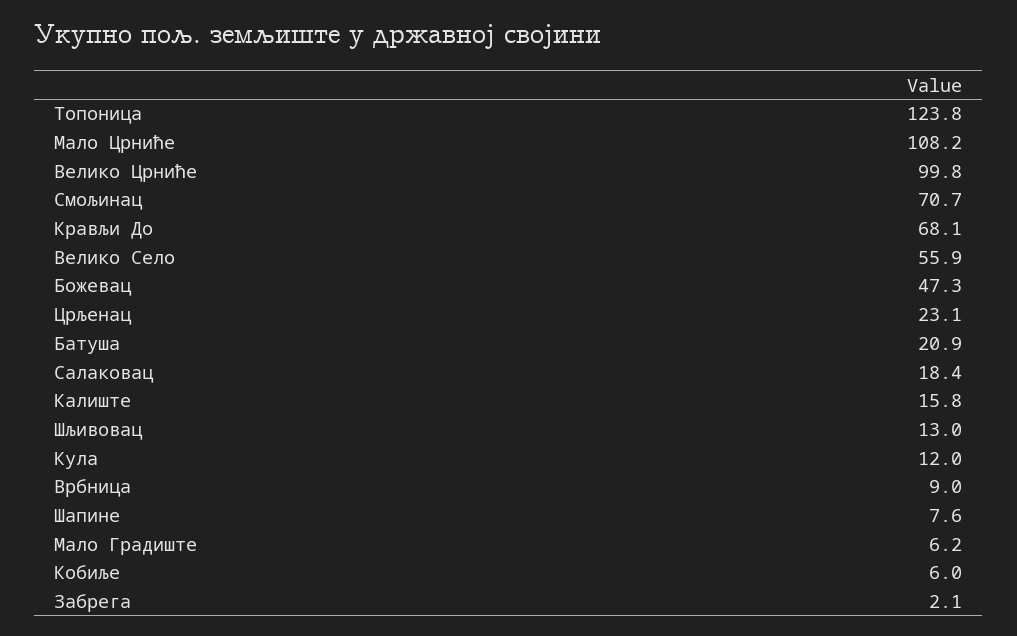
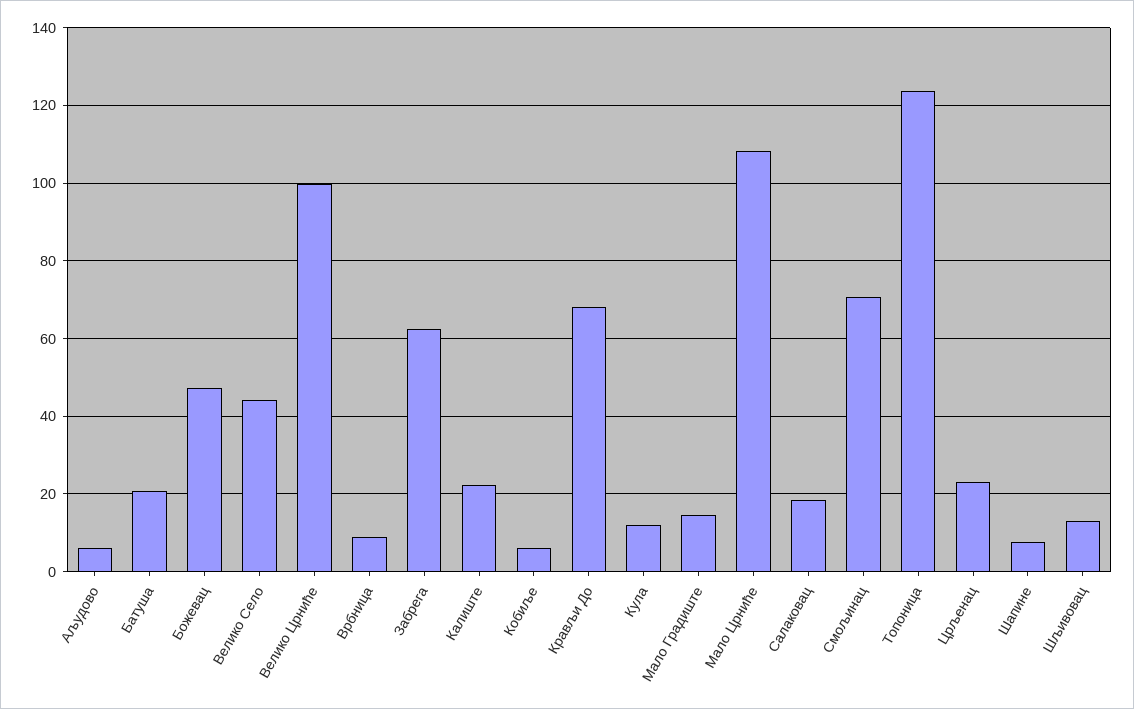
Велико Село: 55.9 -> 44
Калиште: 15.8 -> 22
Мало Градиште: 6.2 -> 14
Забрега: 2.1 -> 62
Аљудово: none -> 6

